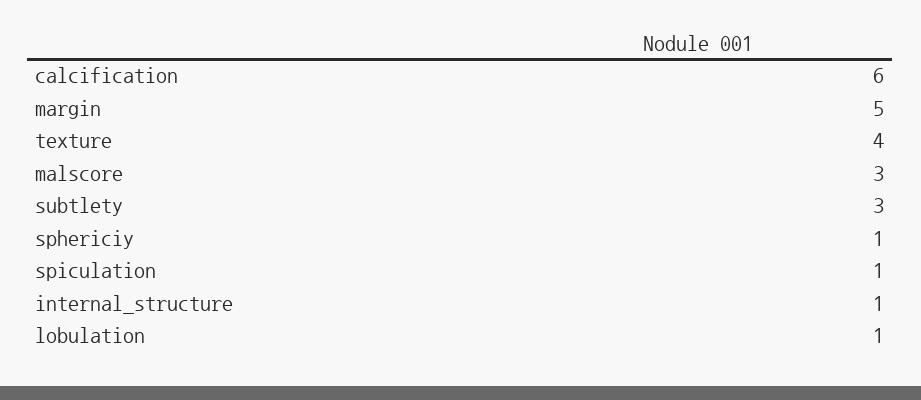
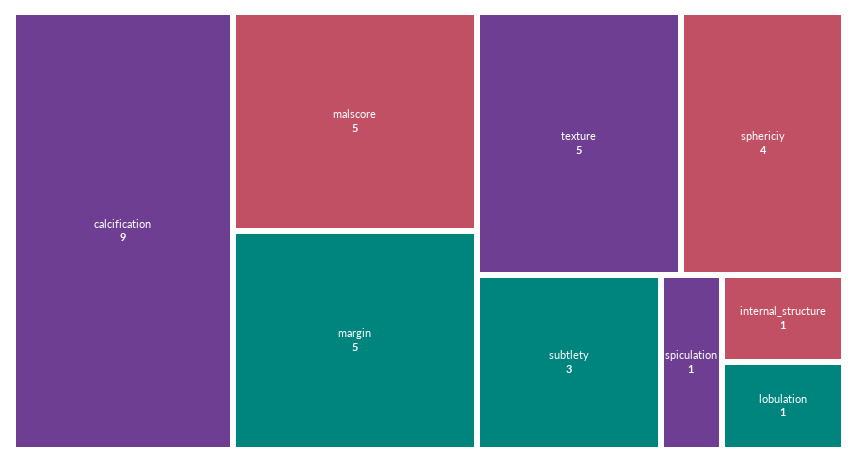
calcification: 6 -> 9
texture: 4 -> 5
malscore: 3 -> 5
sphericiy: 1 -> 4

